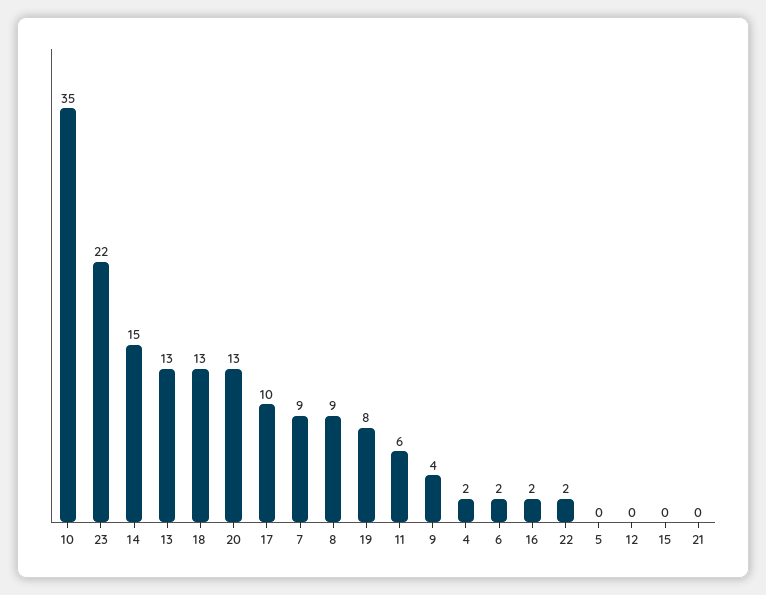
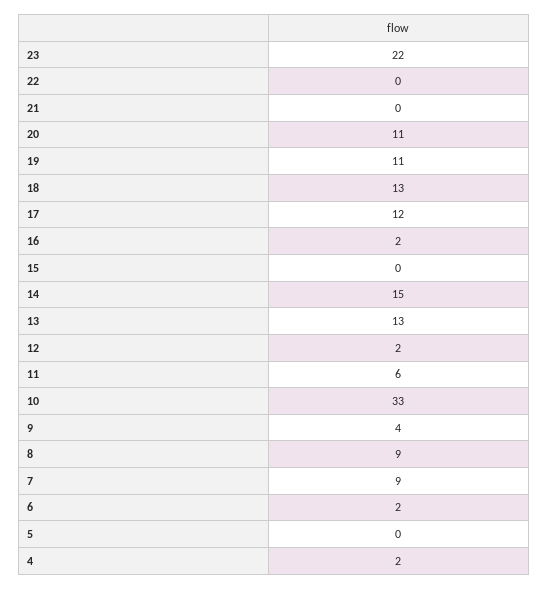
10: 35 -> 33
20: 13 -> 11
17: 10 -> 12
19: 8 -> 11
22: 2 -> 0
12: 0 -> 2

